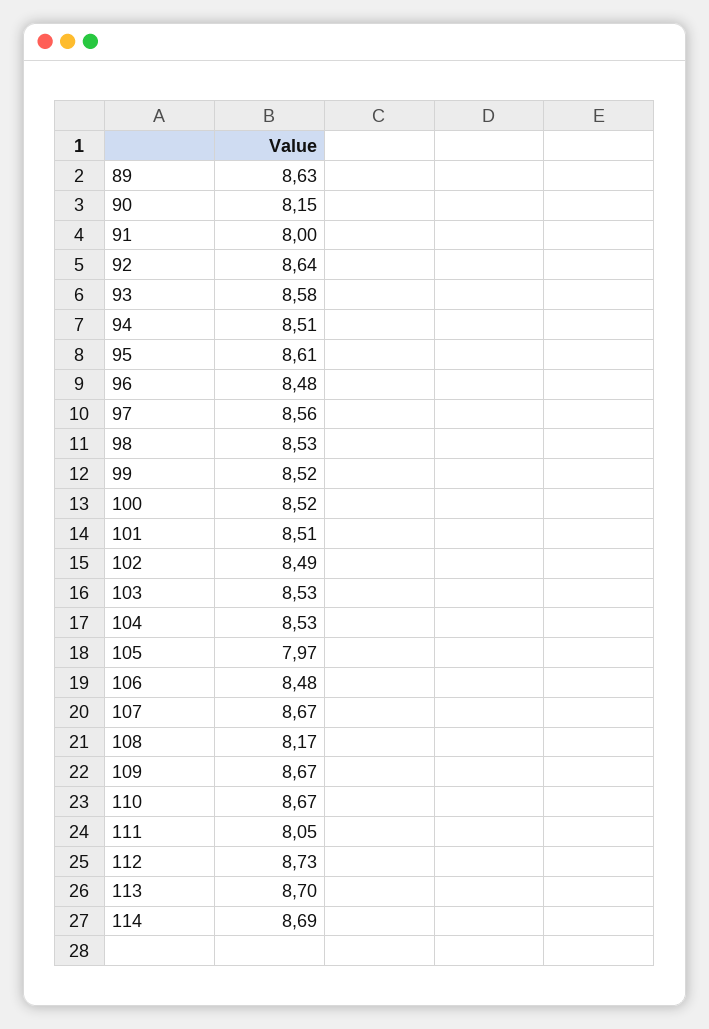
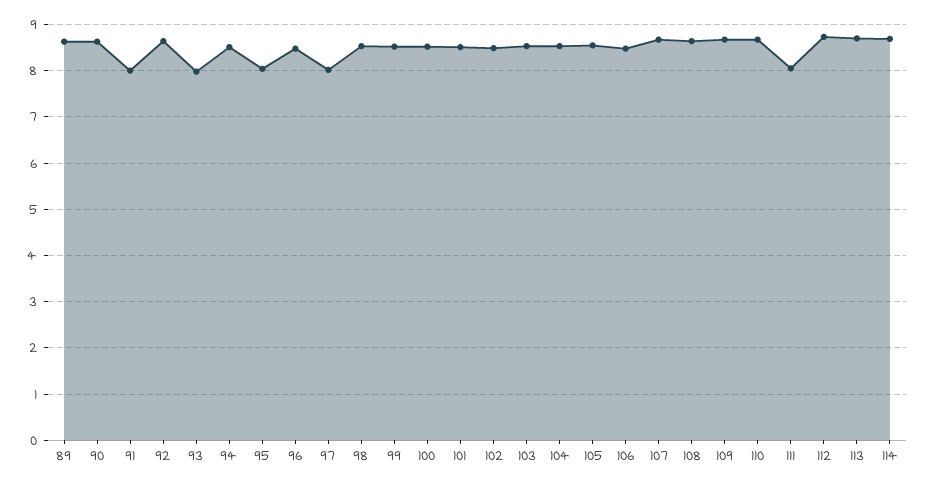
90: 8.15 -> 8.6
93: 8.58 -> 8
95: 8.61 -> 8
97: 8.56 -> 8
105: 7.97 -> 8.6
108: 8.17 -> 8.6

